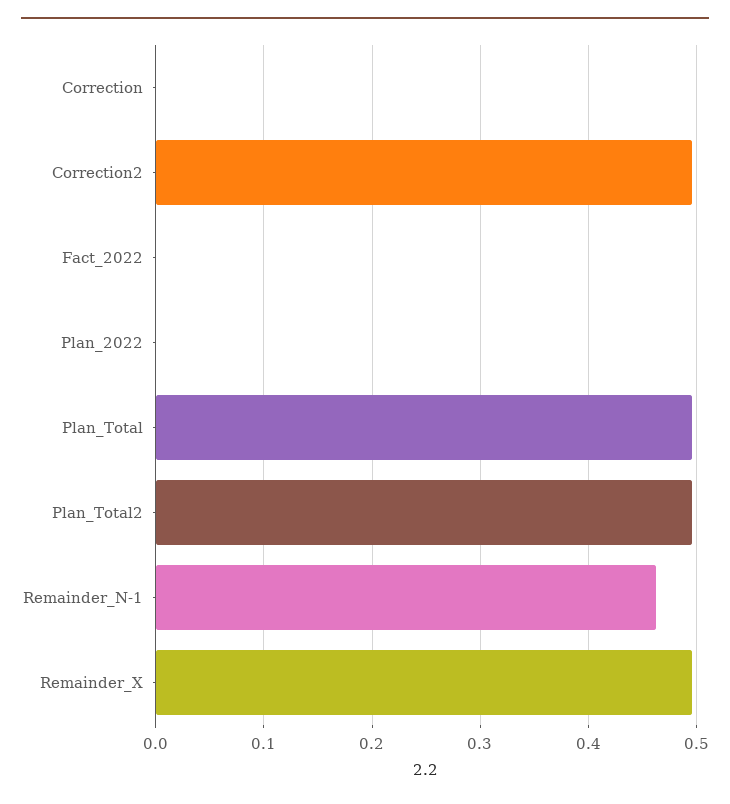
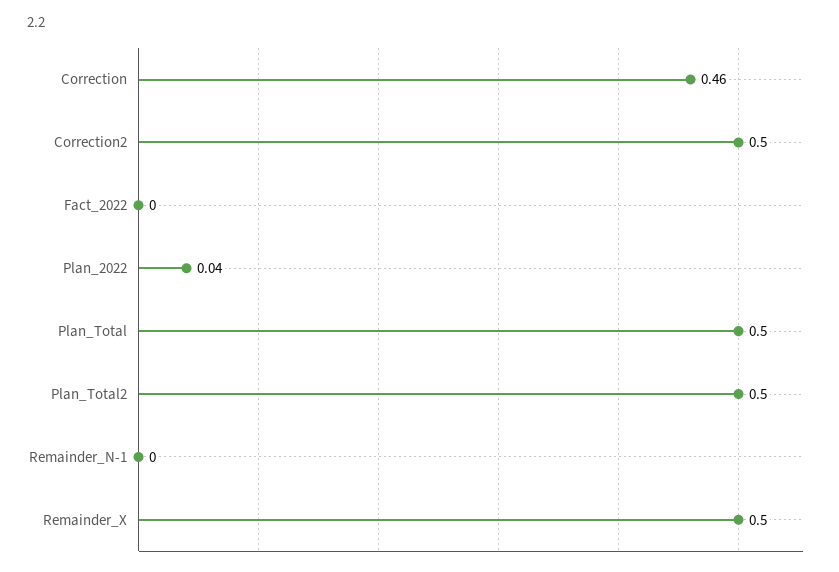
Correction: 0 -> 0.46
Plan_2022: 0 -> 0.04
Remainder_N-1: 0.46 -> 0

